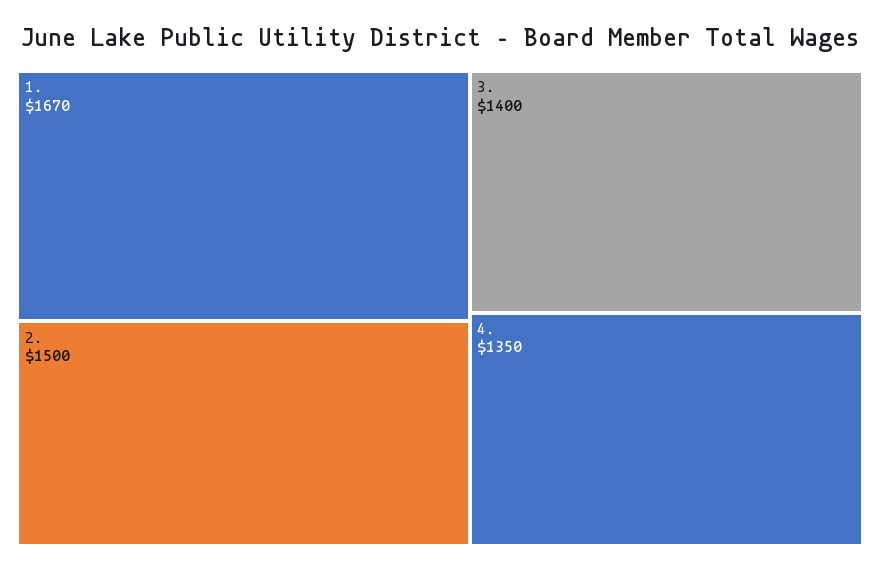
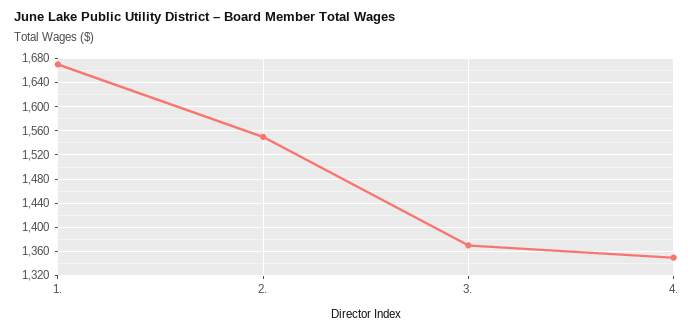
2.: 1500 -> 1550
3.: 1400 -> 1370

